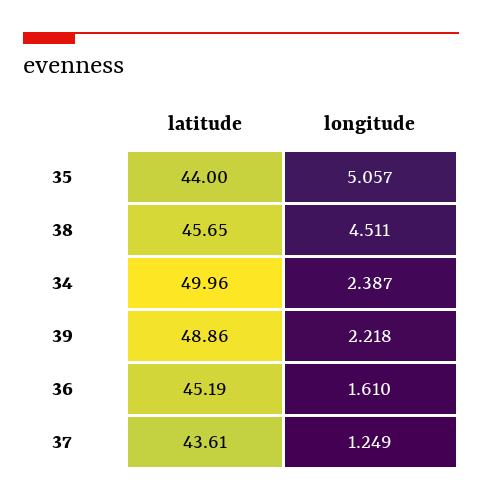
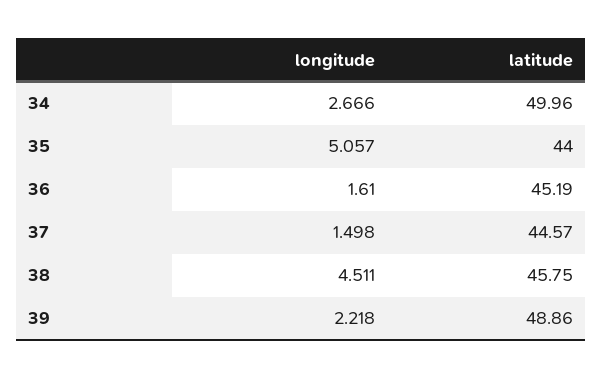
latitude, 38: 45.65 -> 45.75
longitude, 34: 2.387 -> 2.666
latitude, 37: 43.61 -> 44.57
longitude, 37: 1.249 -> 1.498

